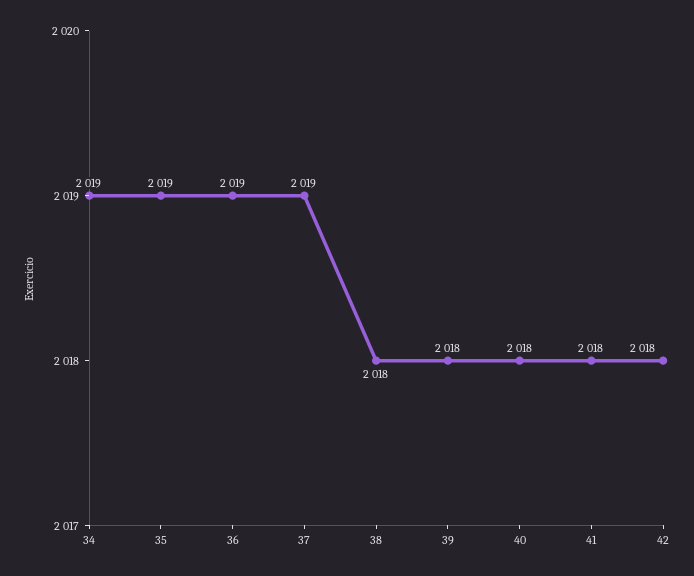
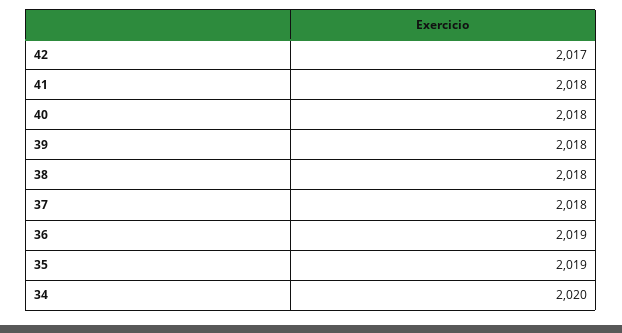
34: 2019 -> 2020
37: 2019 -> 2018
42: 2018 -> 2017

